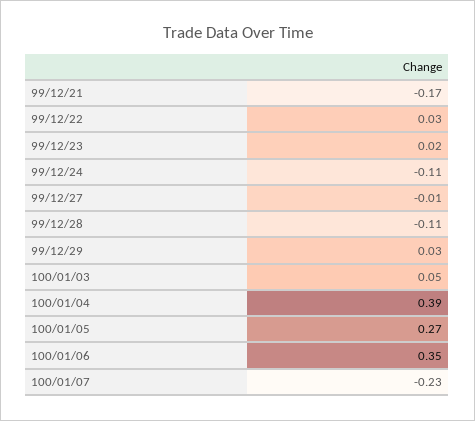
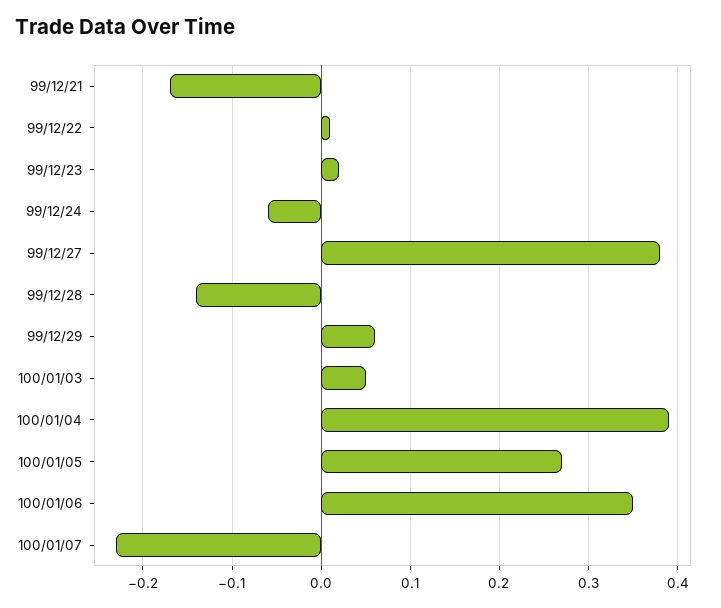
99/12/22: 0.03 -> 0.01
99/12/24: -0.11 -> -0.06
99/12/27: -0.01 -> 0.38
99/12/28: -0.11 -> -0.14
99/12/29: 0.03 -> 0.06

